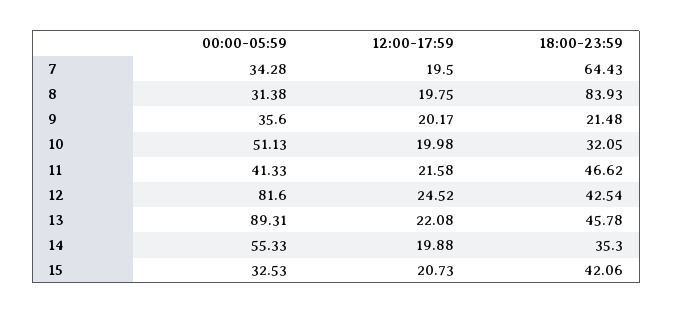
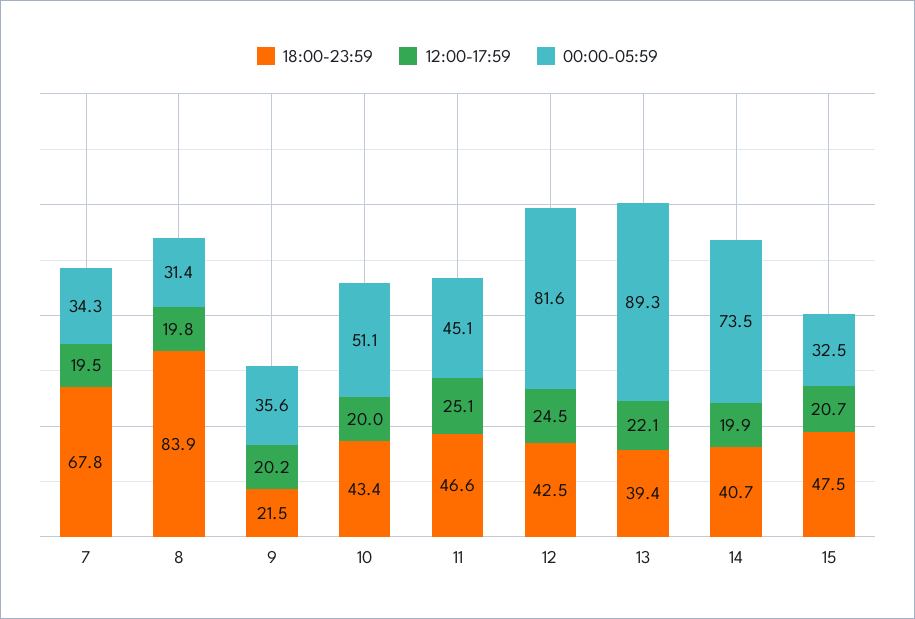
18:00-23:59, 7: 64.43 -> 67.8
18:00-23:59, 10: 32.05 -> 43.4
00:00-05:59, 11: 41.33 -> 45.1
12:00-17:59, 11: 21.58 -> 25.1
18:00-23:59, 13: 45.78 -> 39.4
00:00-05:59, 14: 55.33 -> 73.5
18:00-23:59, 14: 35.3 -> 40.7
18:00-23:59, 15: 42.06 -> 47.5

